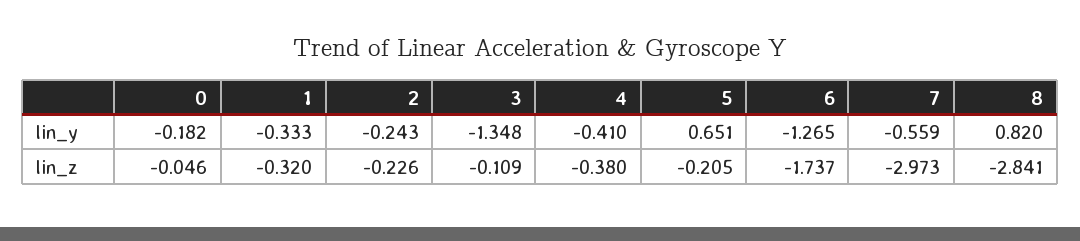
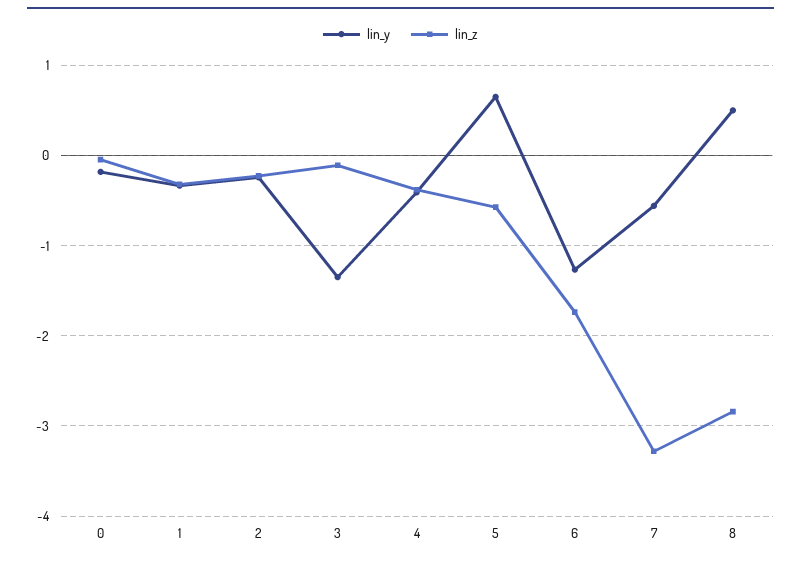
lin_y, 8: 0.82 -> 0.5
lin_z, 5: -0.205 -> -0.6
lin_z, 7: -2.973 -> -3.3

